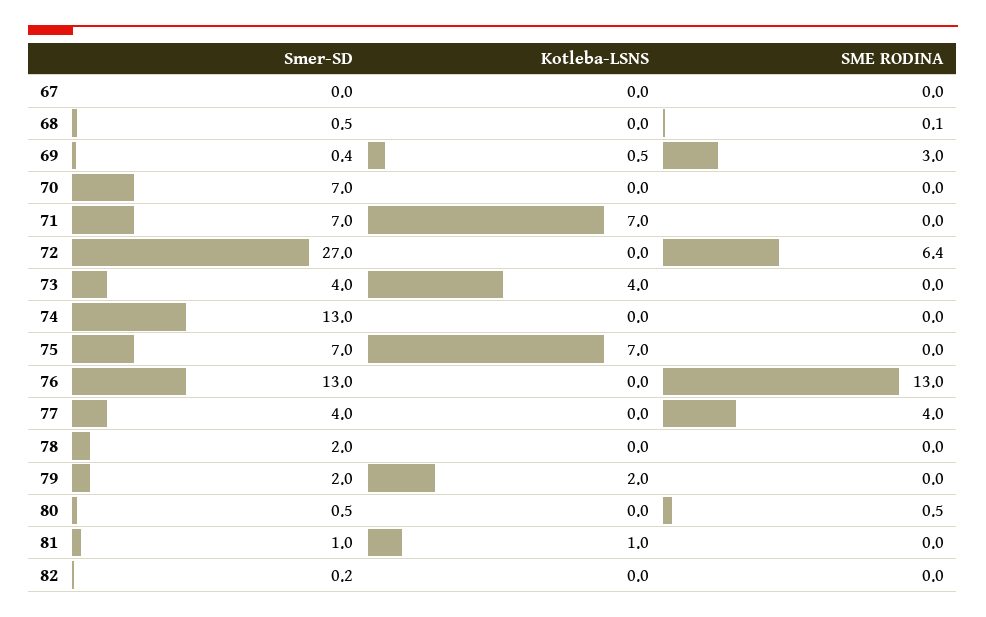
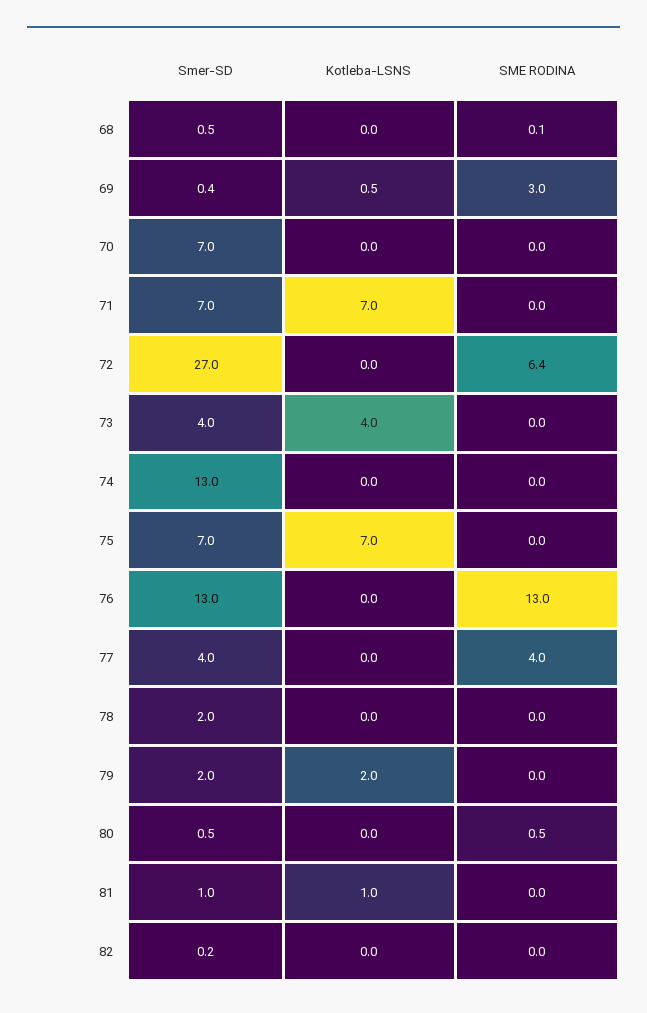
Smer-SD, 67: 0 -> none
Kotleba-LSNS, 67: 0 -> none
SME RODINA, 67: 0 -> none

